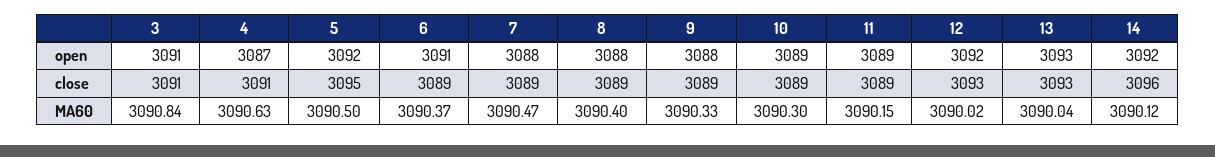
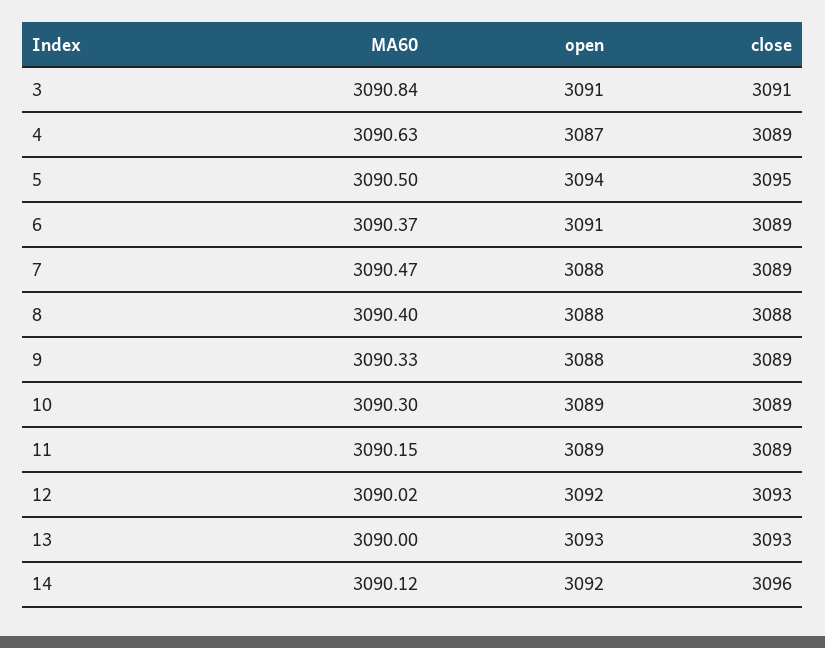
5, open: 3092 -> 3094
4, close: 3091 -> 3089
8, close: 3089 -> 3088
13, MA60: 3090.04 -> 3090

